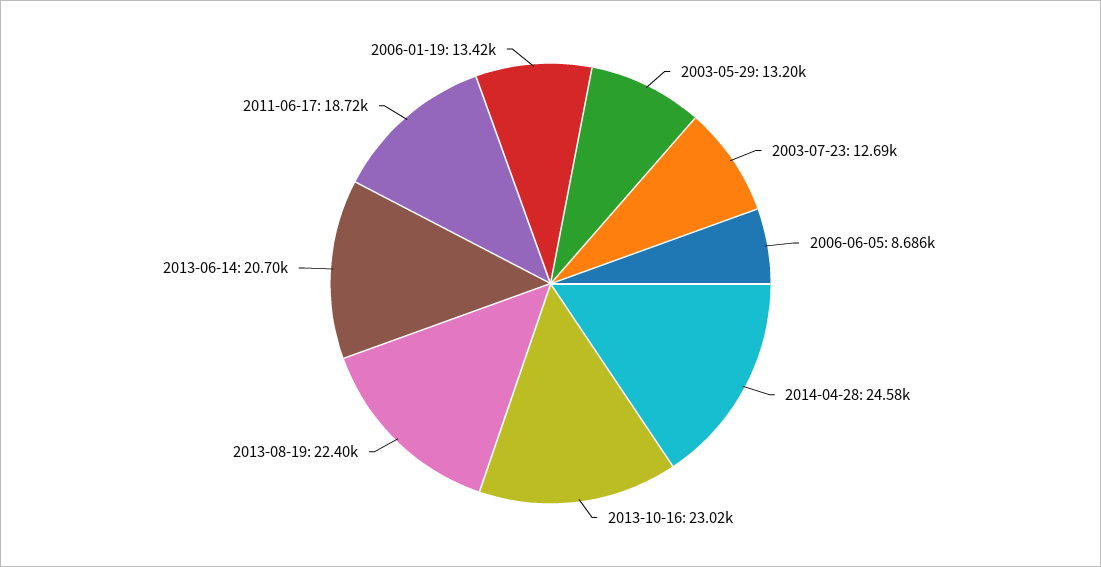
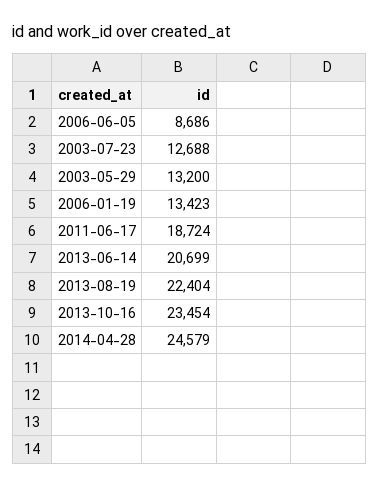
2013-10-16: 23020 -> 23454

